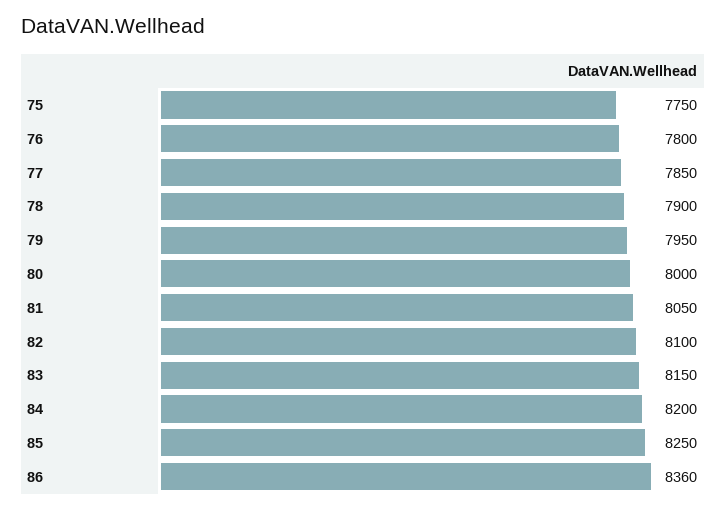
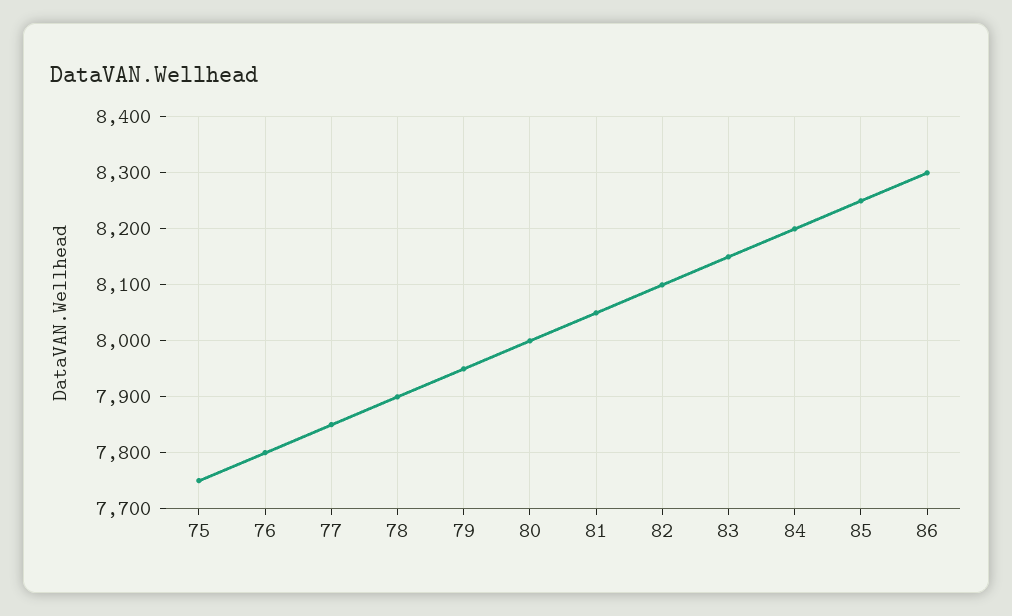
86: 8360 -> 8300

